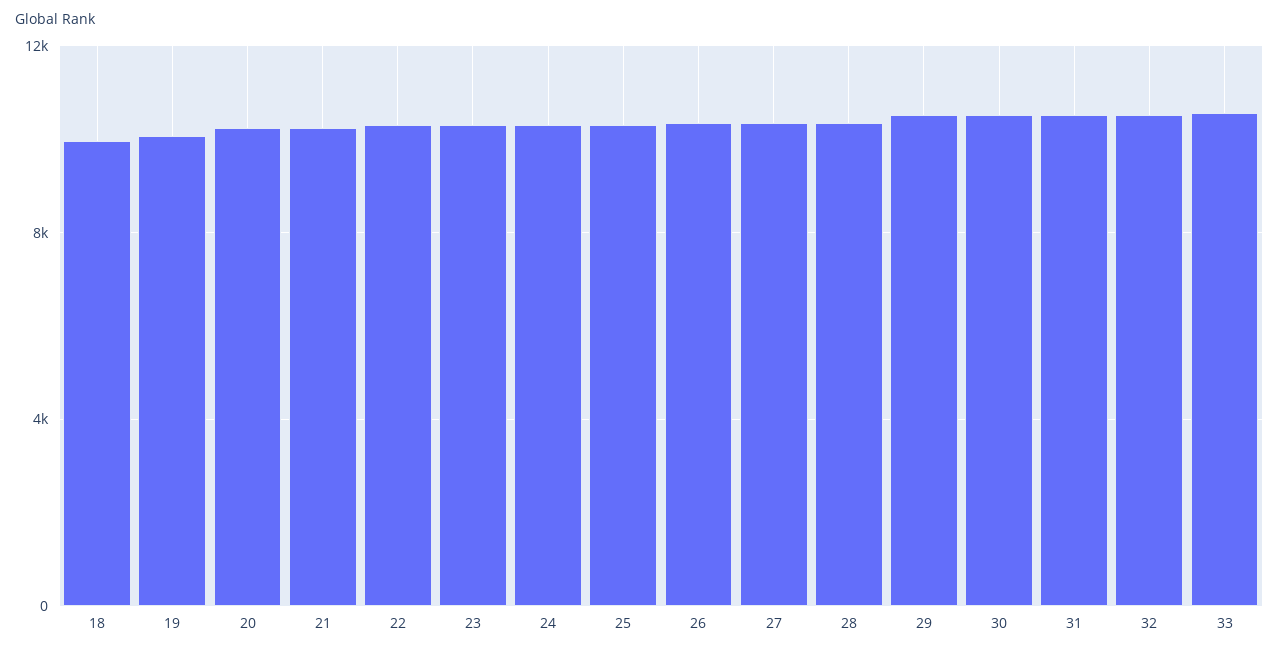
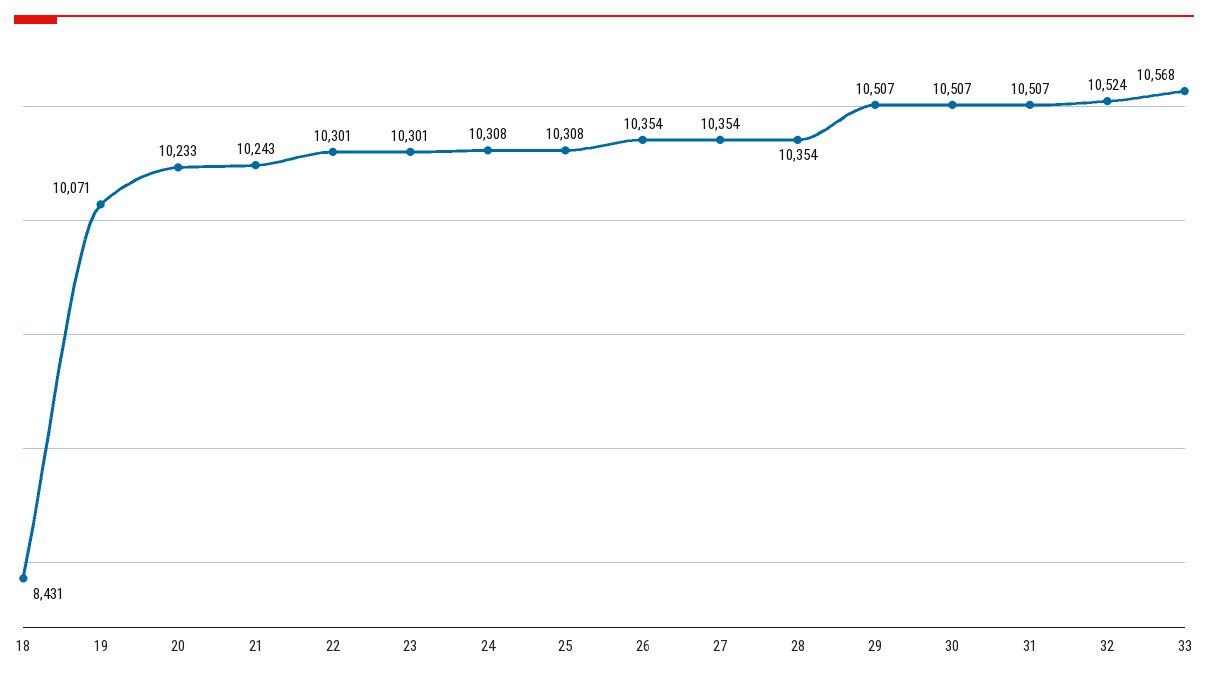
18: 10000 -> 8431

